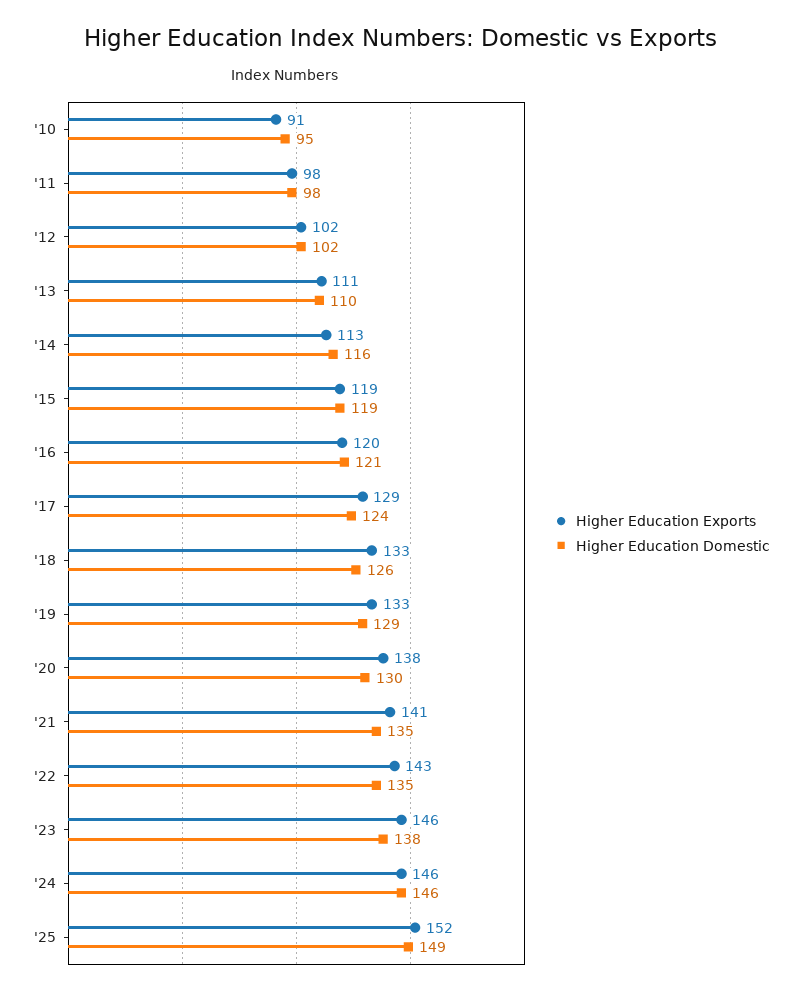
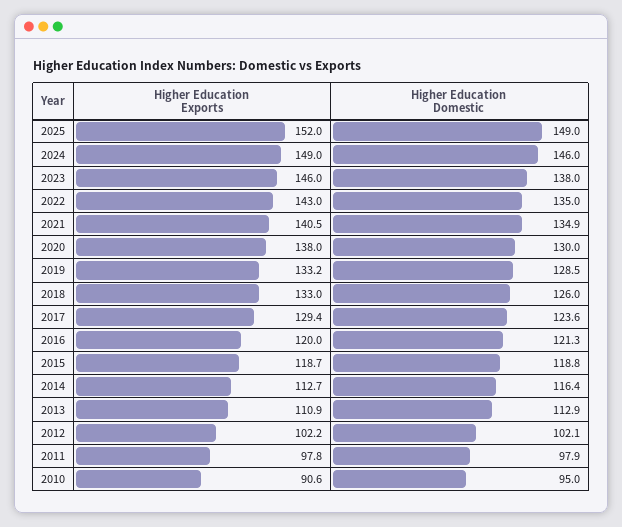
Higher Education Domestic, '13: 110 -> 112.9
Higher Education Exports, '24: 146 -> 149

